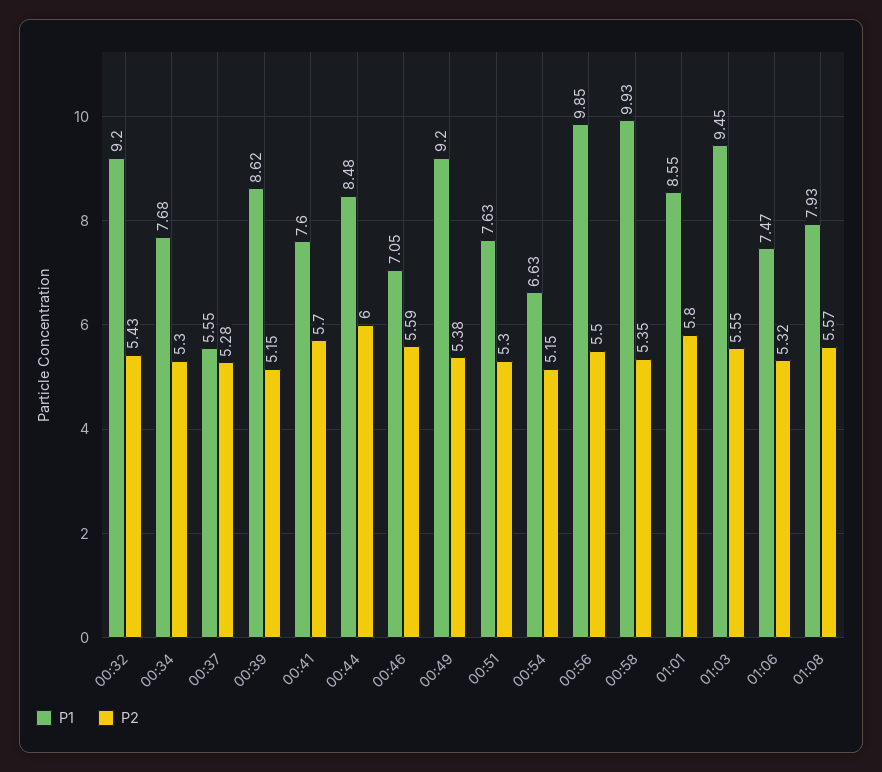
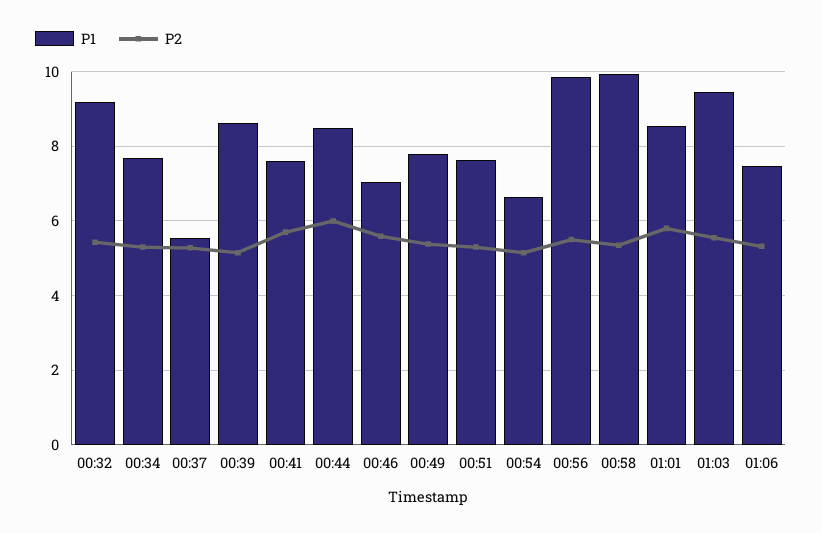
P1, 00:49: 9.2 -> 7.8
P1, 01:08: 7.93 -> none
P2, 01:08: 5.57 -> none

